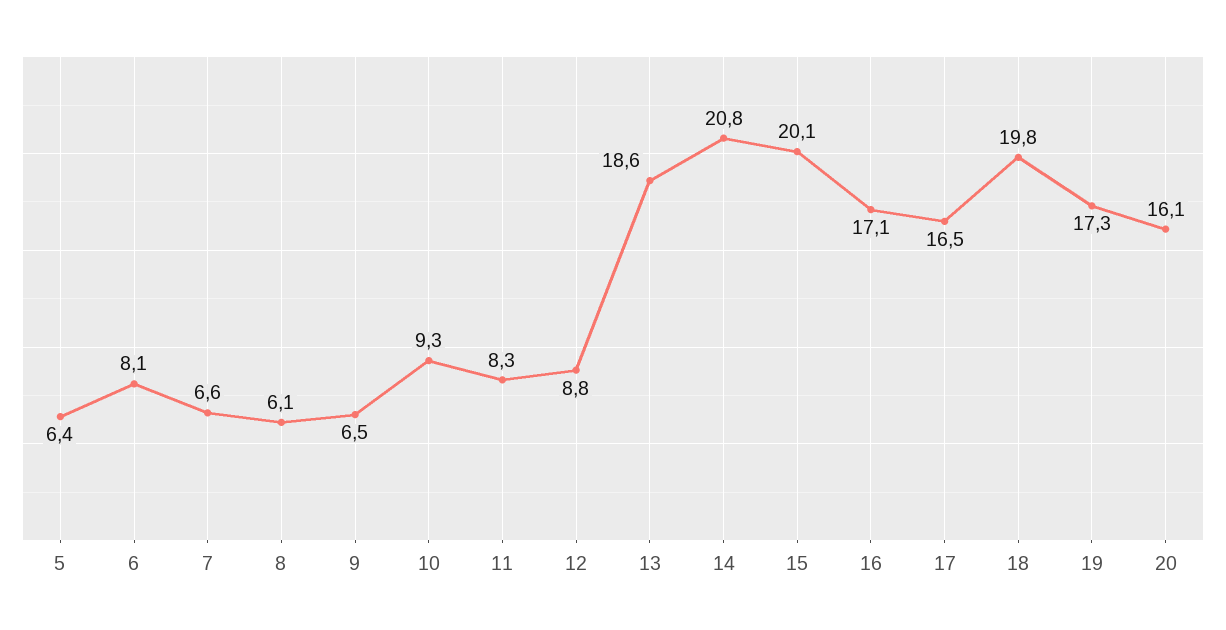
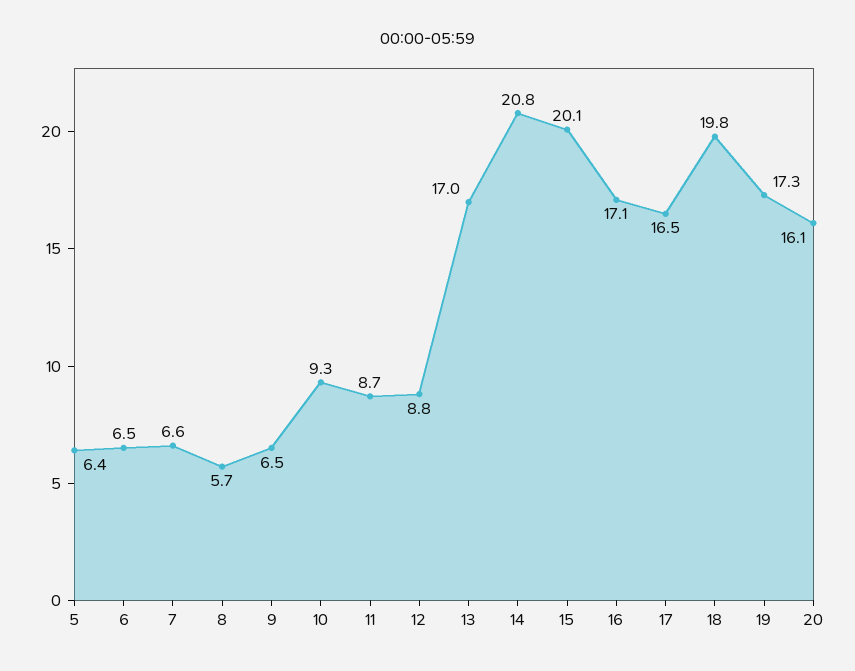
6: 8.1 -> 6.5
8: 6.1 -> 5.7
11: 8.3 -> 8.7
13: 18.6 -> 17

